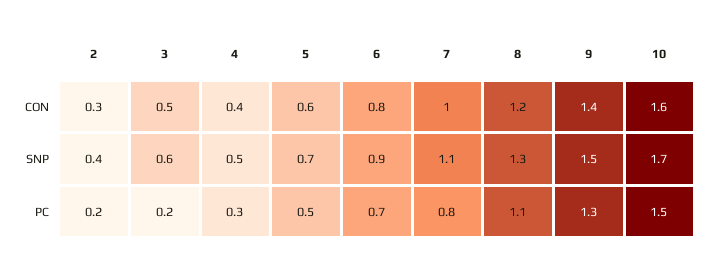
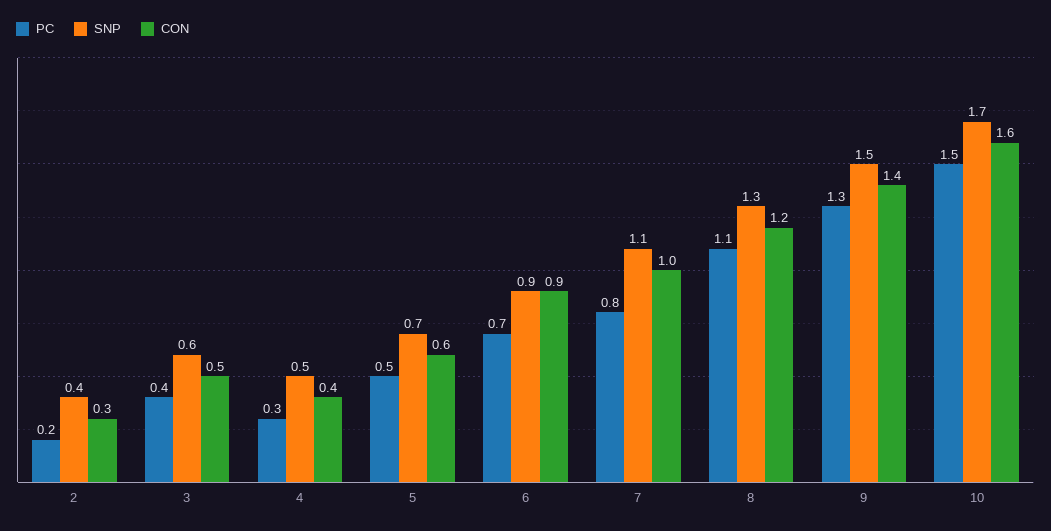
CON, 6: 0.8 -> 0.9
PC, 3: 0.2 -> 0.4

